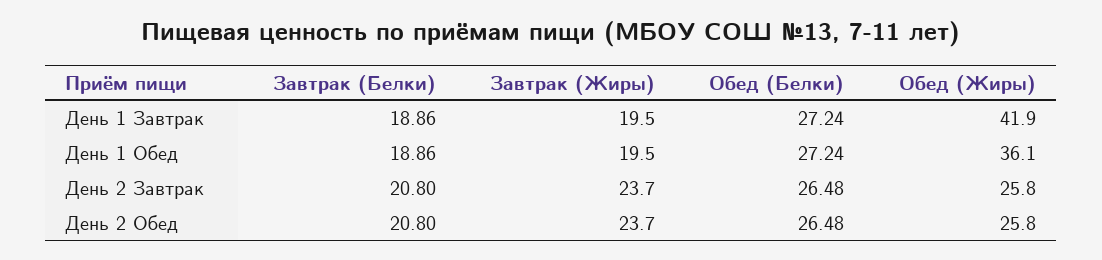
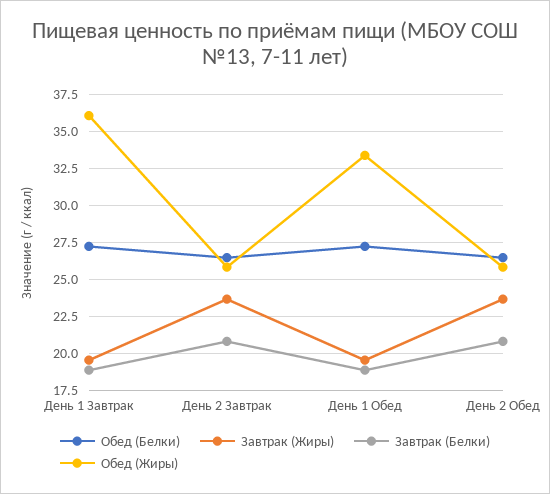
Обед (Жиры), День 1 Завтрак: 41.9 -> 36
Обед (Жиры), День 1 Обед: 36.1 -> 33.5

